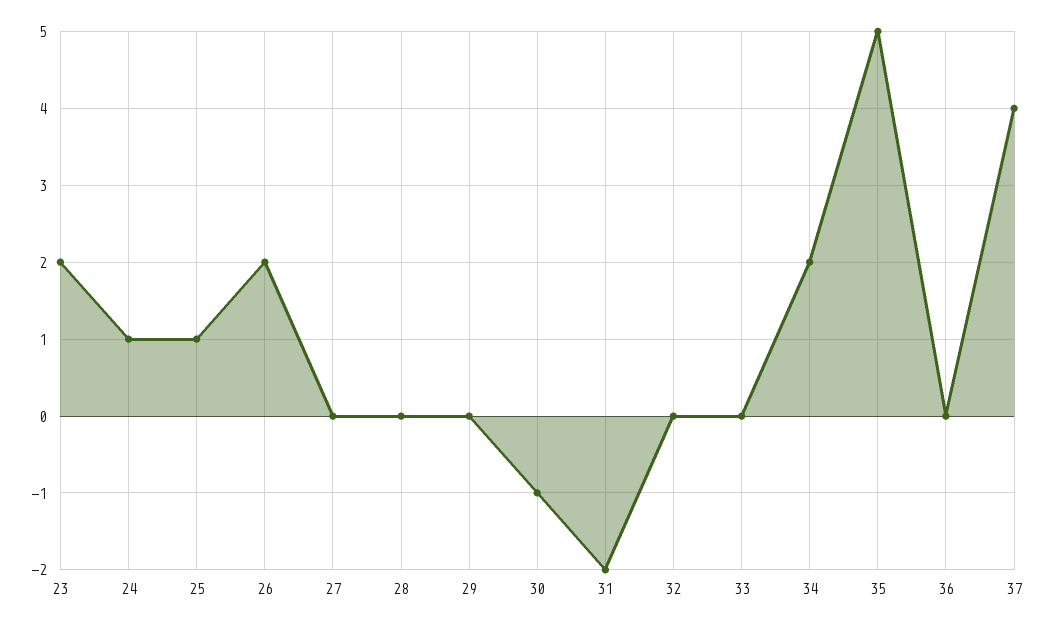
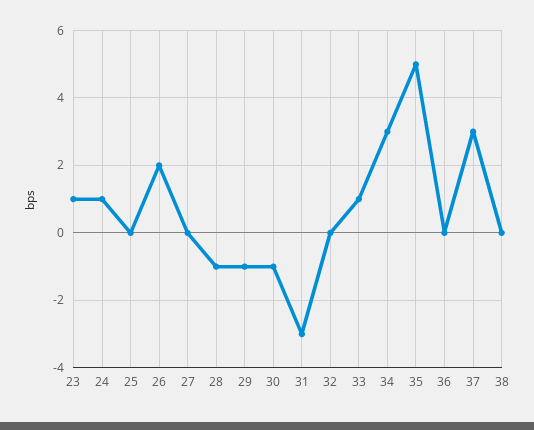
23: 2 -> 1
25: 1 -> 0
28: 0 -> -1
29: 0 -> -1
31: -2 -> -3
33: 0 -> 1
34: 2 -> 3
37: 4 -> 3
38: none -> 0

